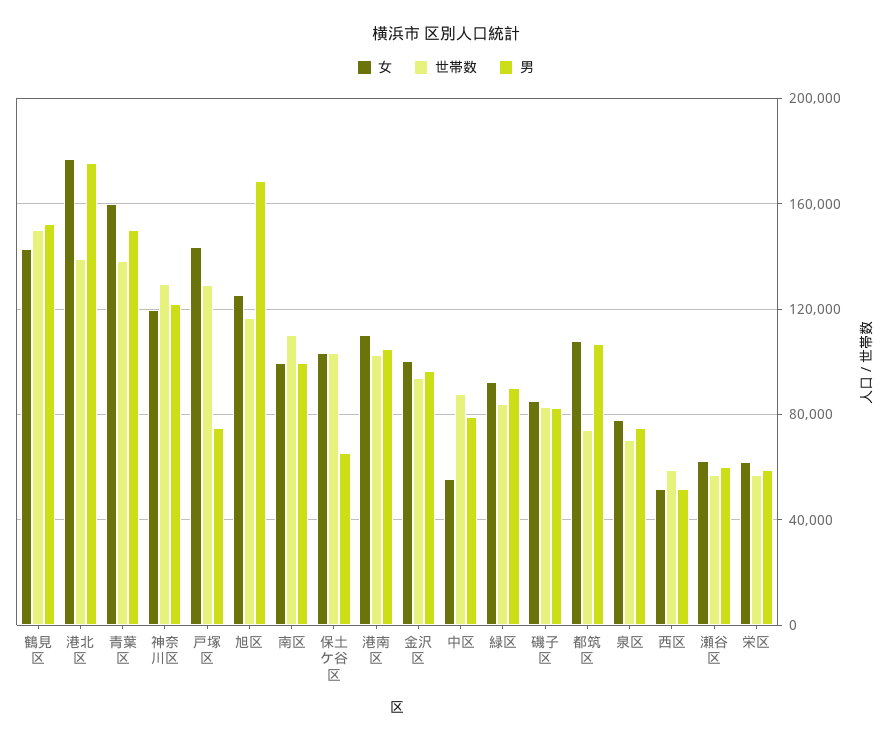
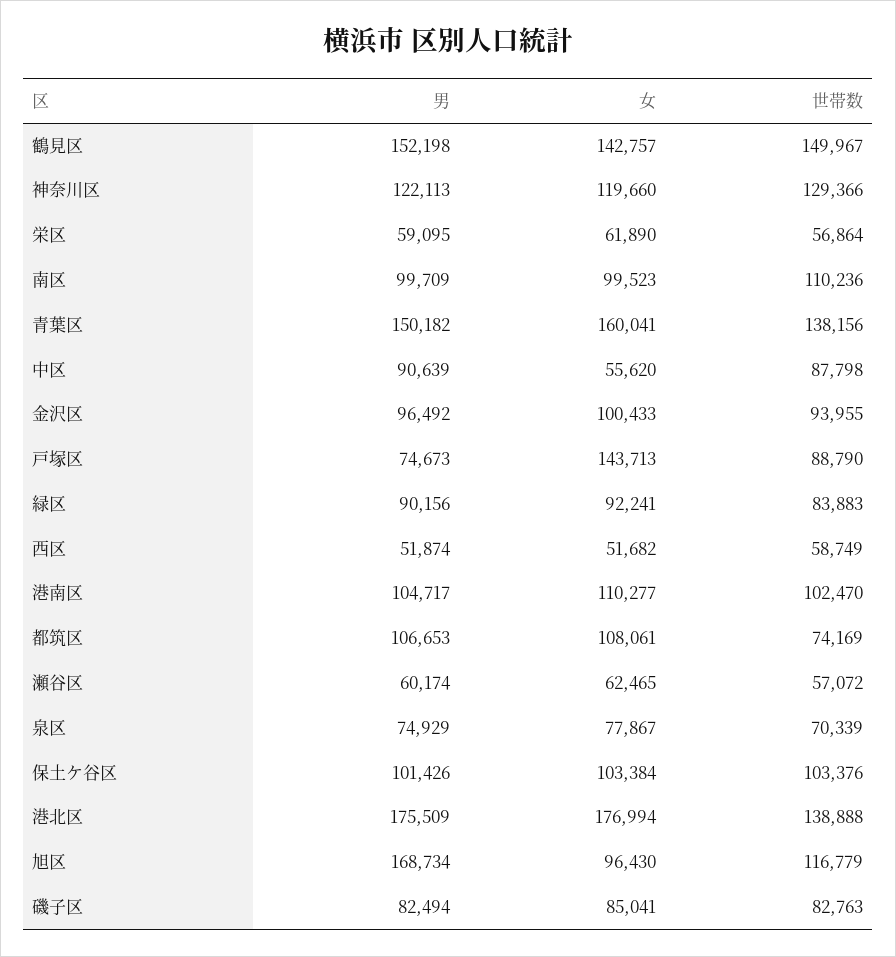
世帯数, 戸塚区: 130000 -> 88790
女, 旭区: 125000 -> 96430
男, 保土ケ谷区: 65000 -> 101426
男, 中区: 80000 -> 90639

